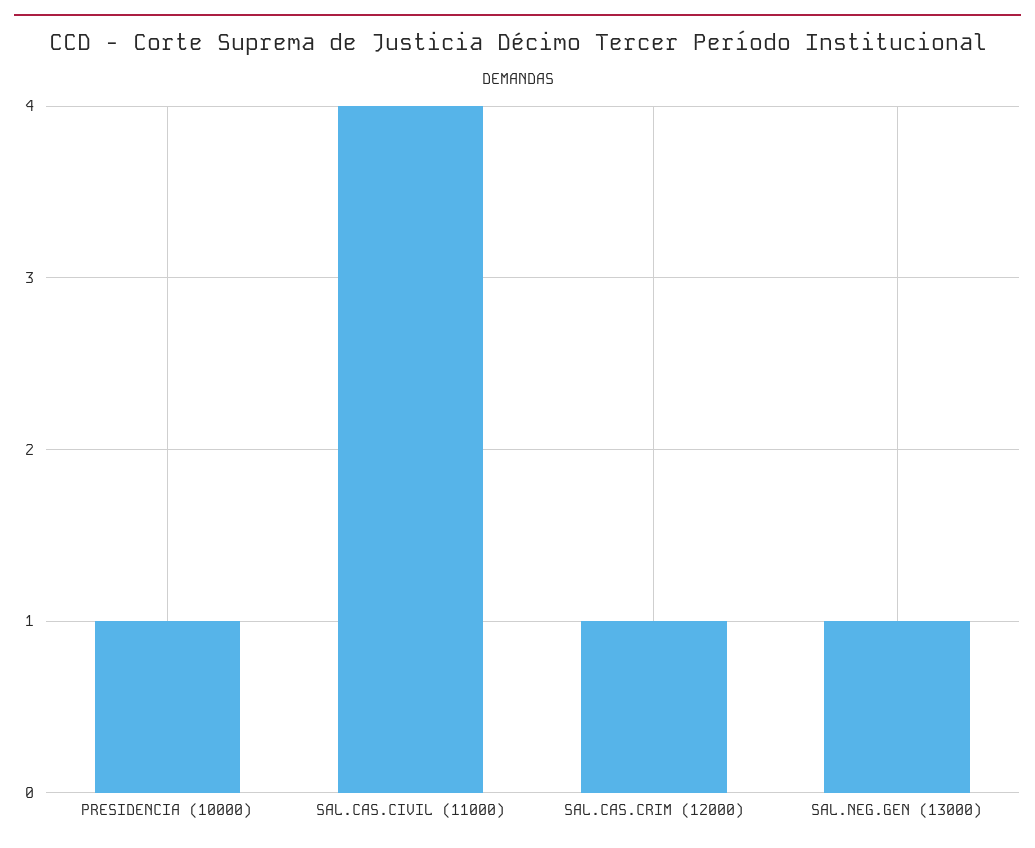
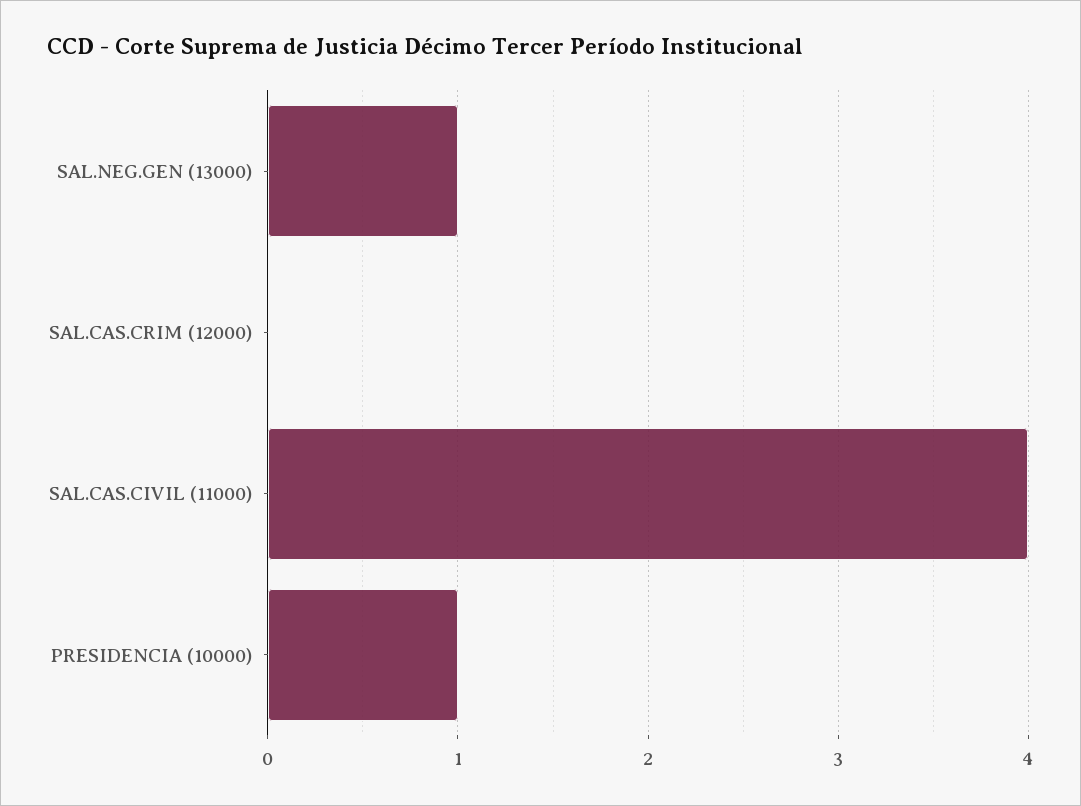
SAL.CAS.CRIM (12000): 1 -> 0

